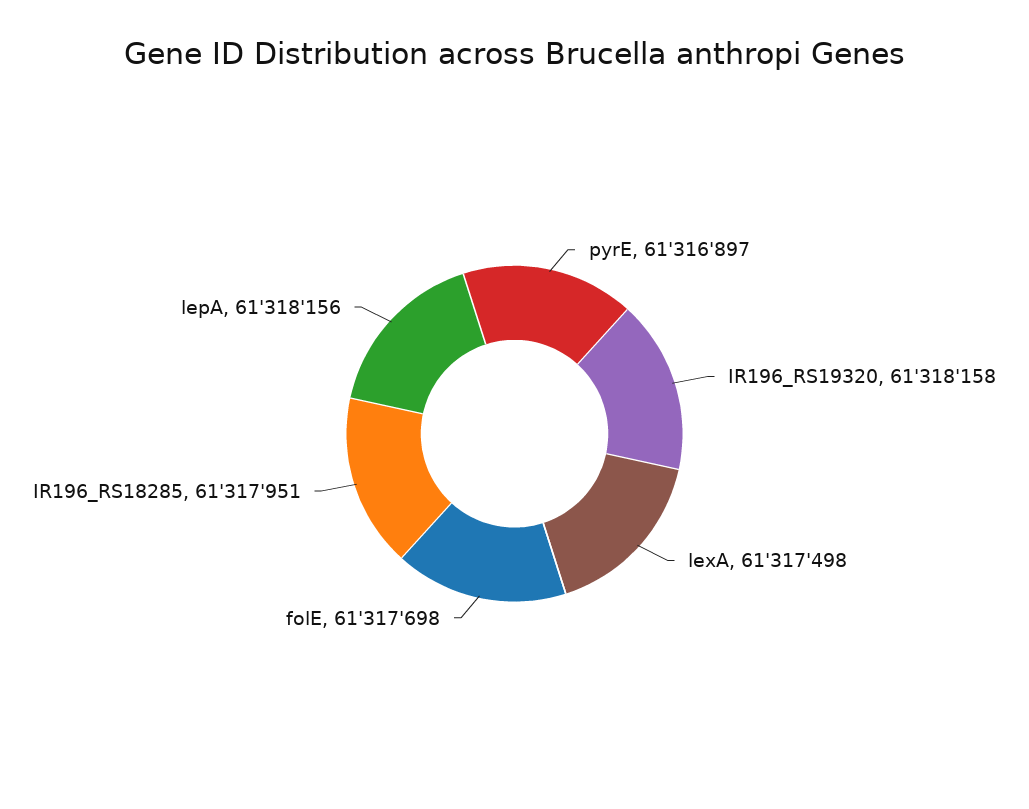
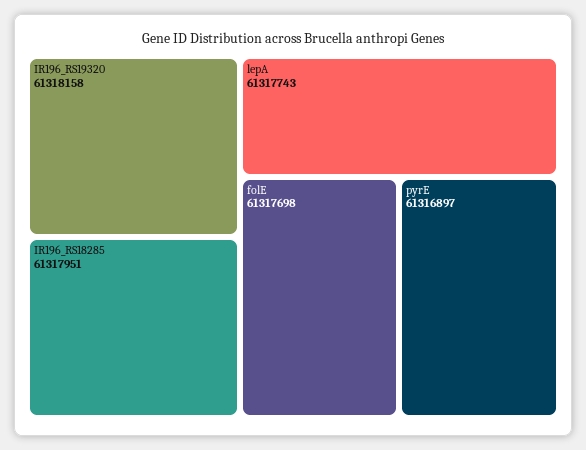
lexA: 61317498 -> none
lepA: 61318156 -> 61317743

